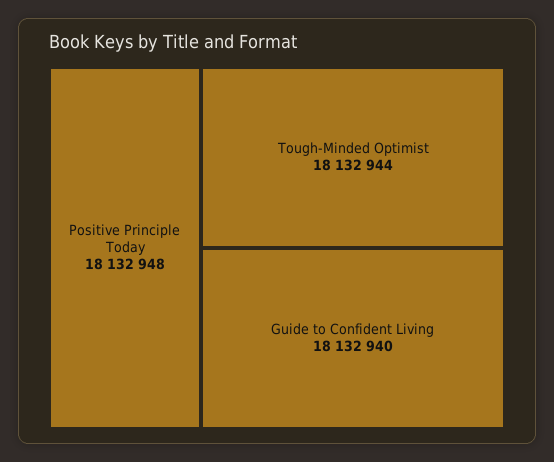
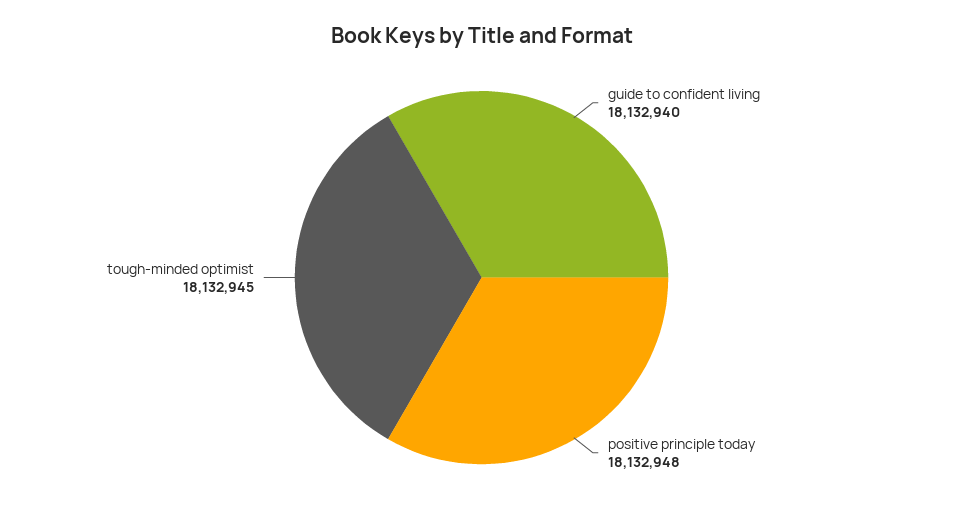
Tough-Minded Optimist: 18132944 -> 18132945

